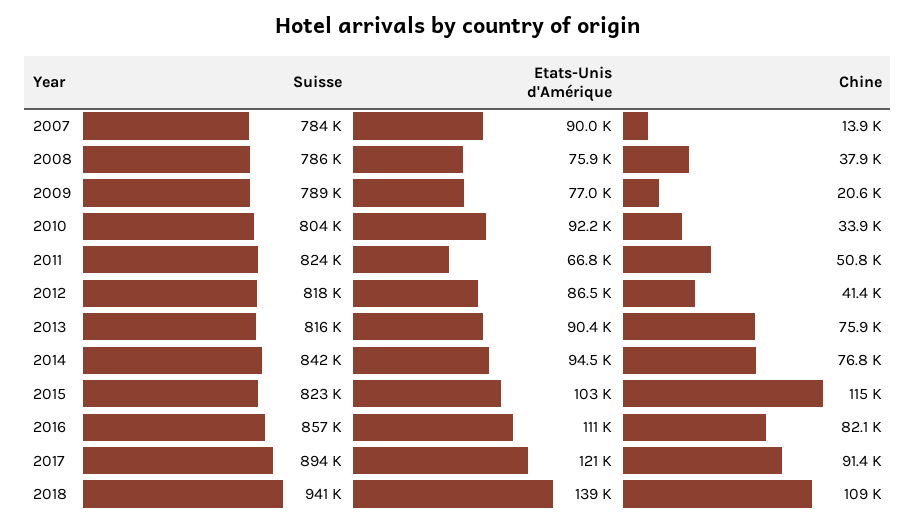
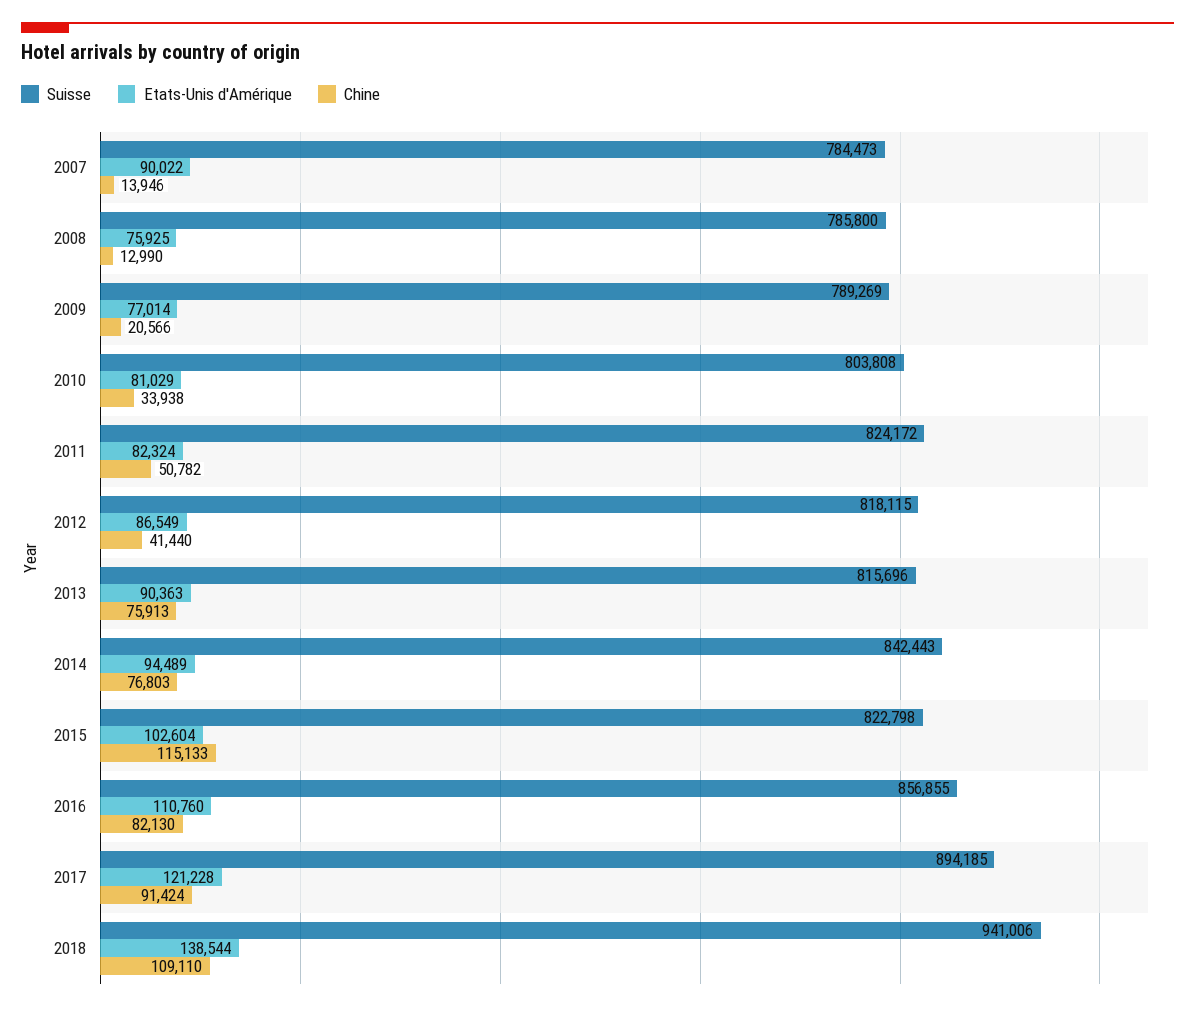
Chine, 2008: 37900 -> 12990
Etats-Unis d'Amérique, 2010: 92200 -> 81029
Etats-Unis d'Amérique, 2011: 66800 -> 82324

